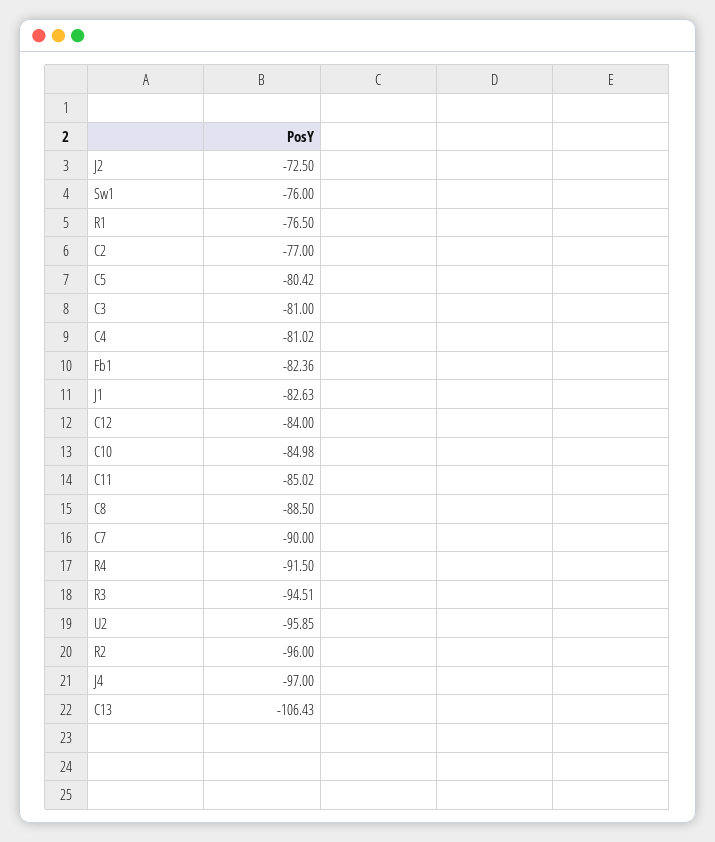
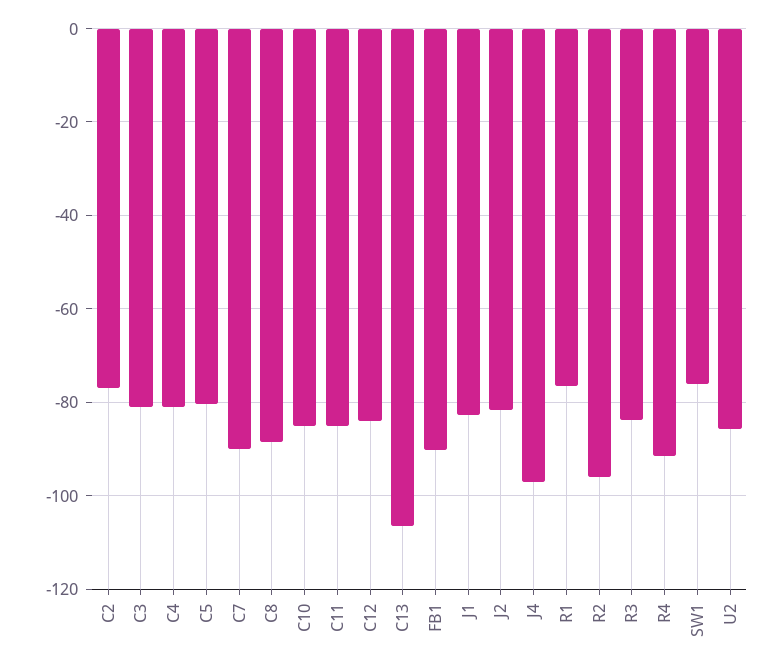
J2: -72.5 -> -82
Fb1: -82.36 -> -90
R3: -94.51 -> -84
U2: -95.85 -> -86

